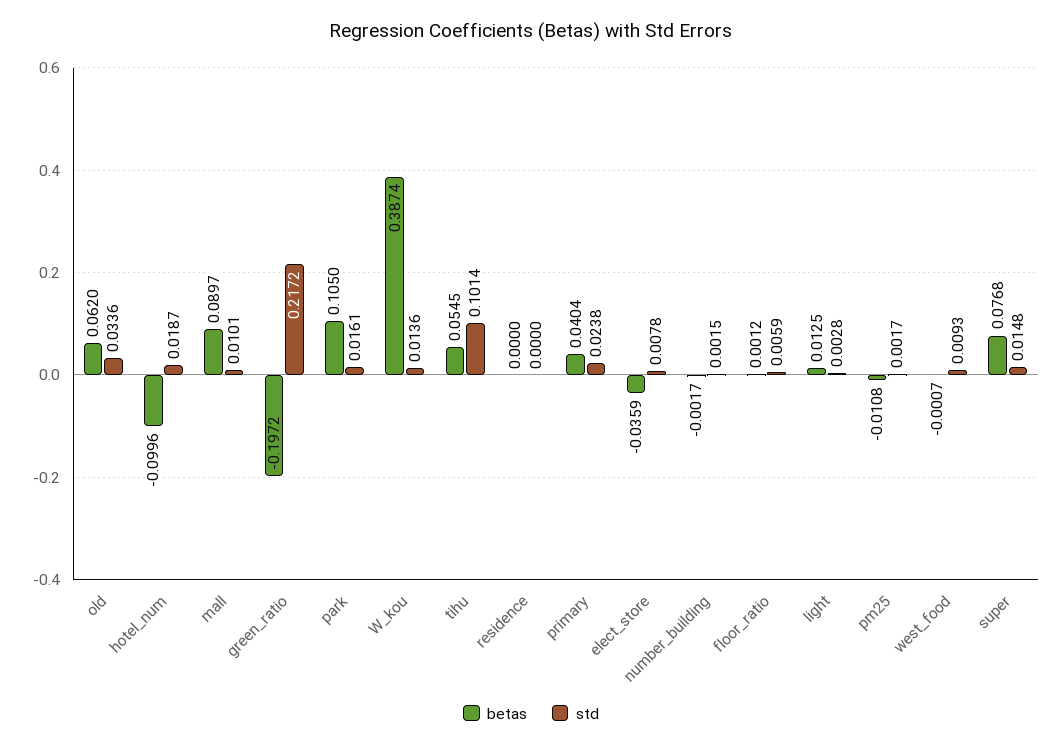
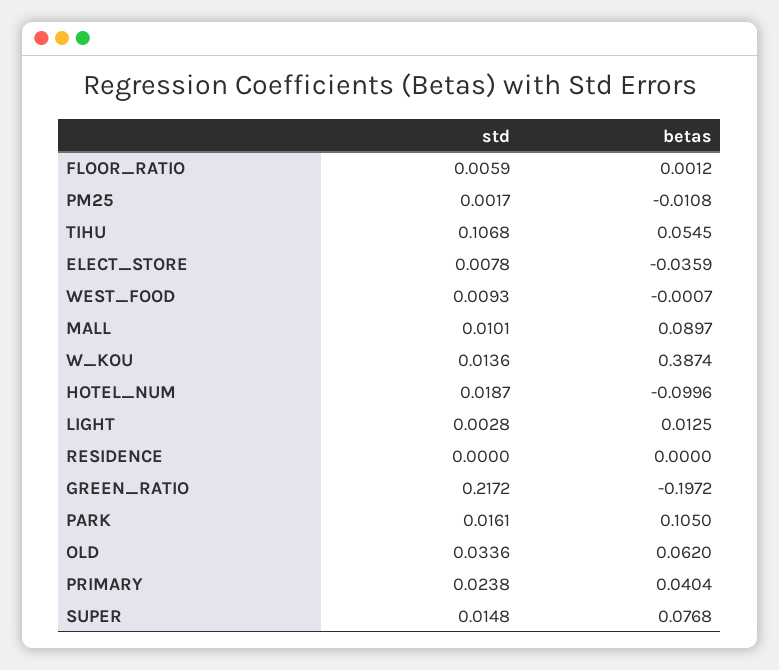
std, tihu: 0.1014 -> 0.1068
betas, number_building: -0.0017 -> none
std, number_building: 0.0015 -> none

